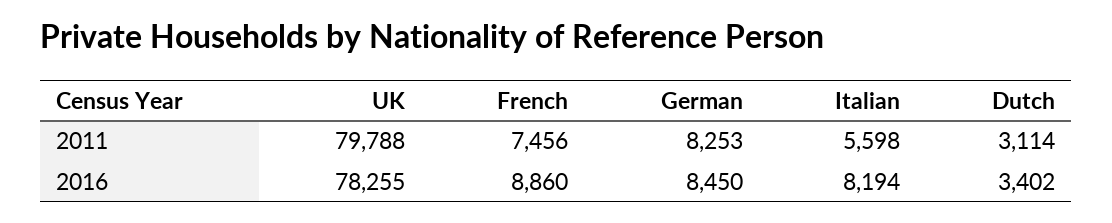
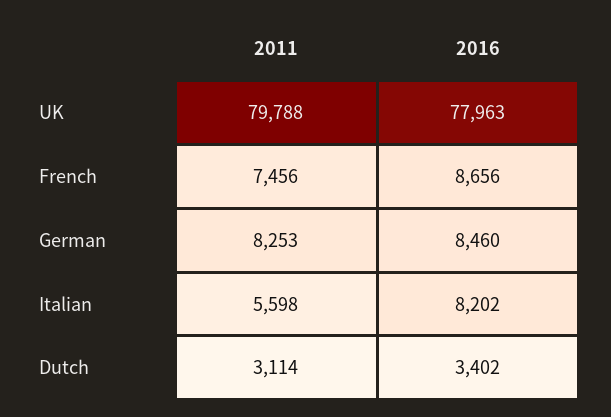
UK, 2016: 78255 -> 77963
French, 2016: 8860 -> 8656
German, 2016: 8450 -> 8460
Italian, 2016: 8194 -> 8202

